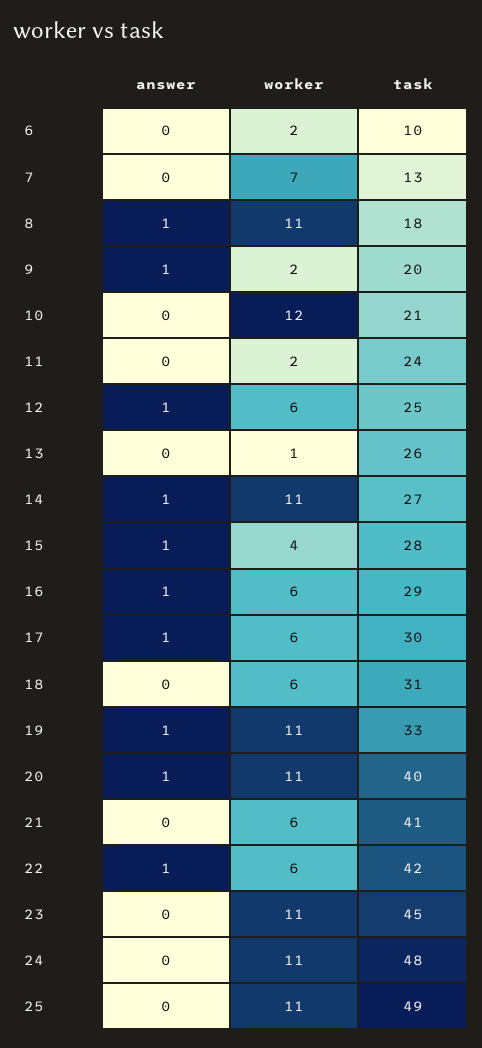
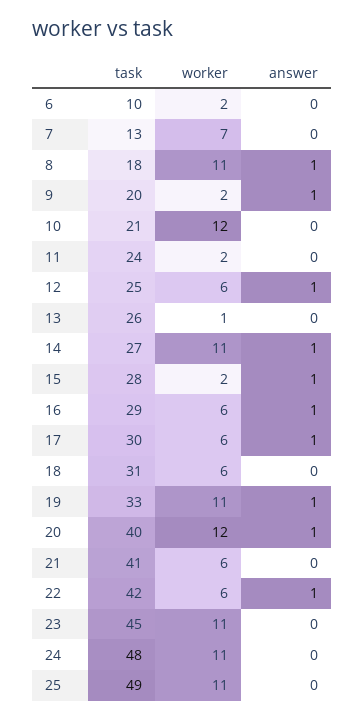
worker, 15: 4 -> 2
worker, 20: 11 -> 12

